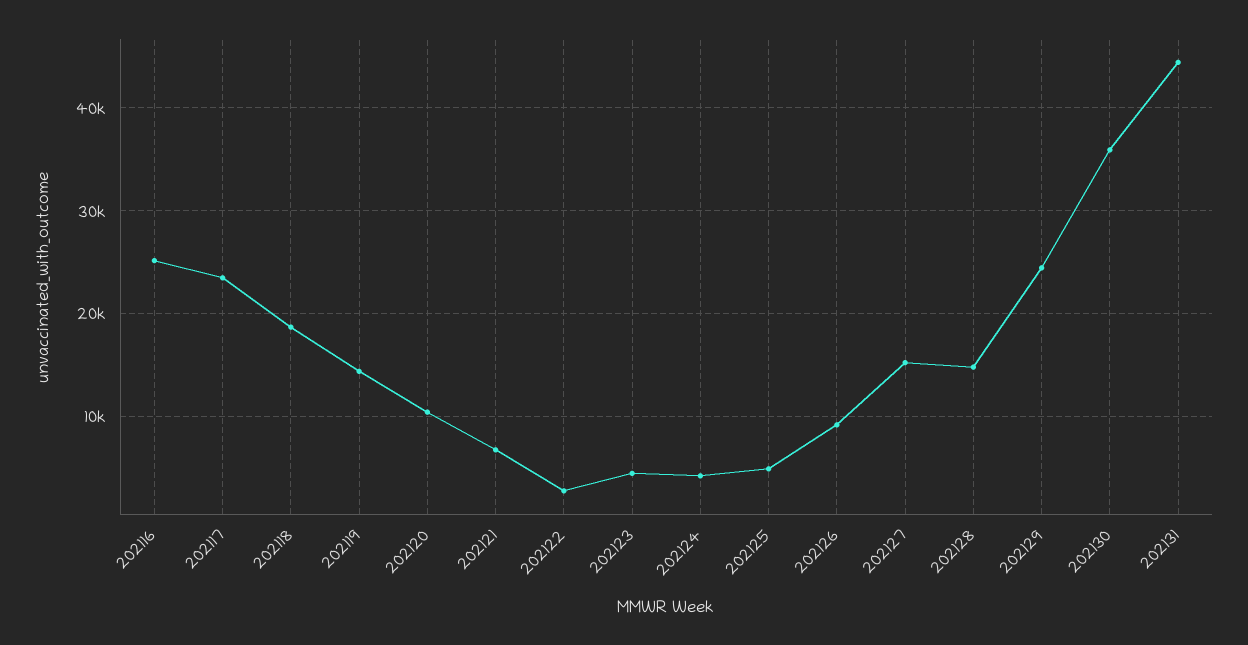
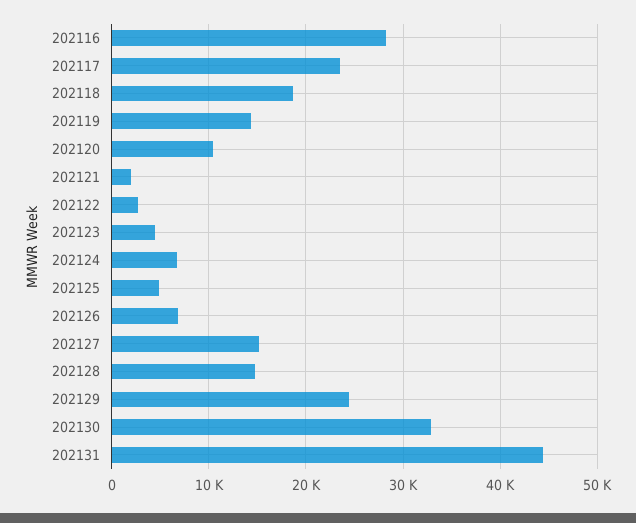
202116: 25000 -> 28000
202121: 7000 -> 2000
202124: 4000 -> 7000
202126: 9000 -> 7000
202130: 36000 -> 33000

